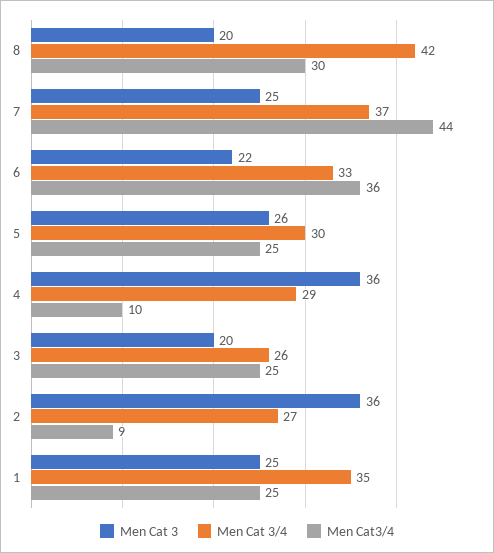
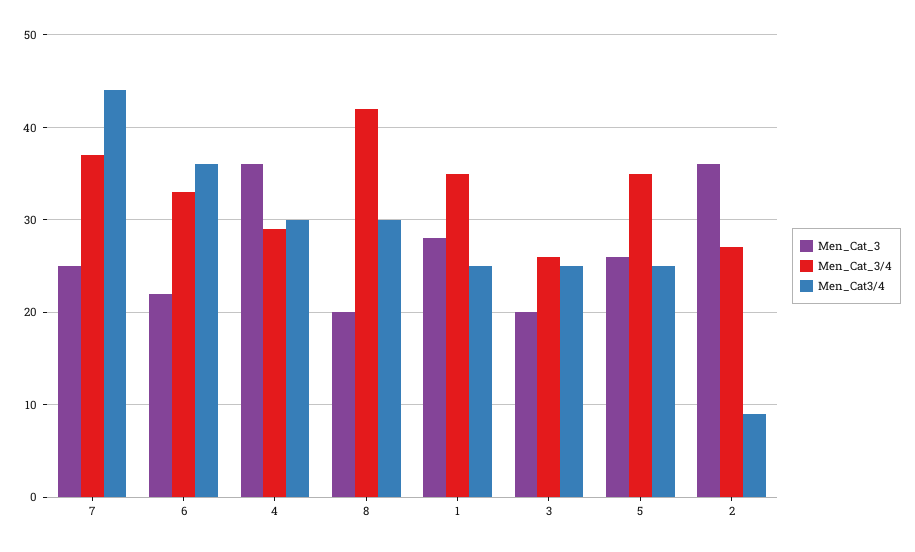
Men Cat 3/4, 5: 30 -> 35
Men Cat3/4, 4: 10 -> 30
Men Cat 3, 1: 25 -> 28

